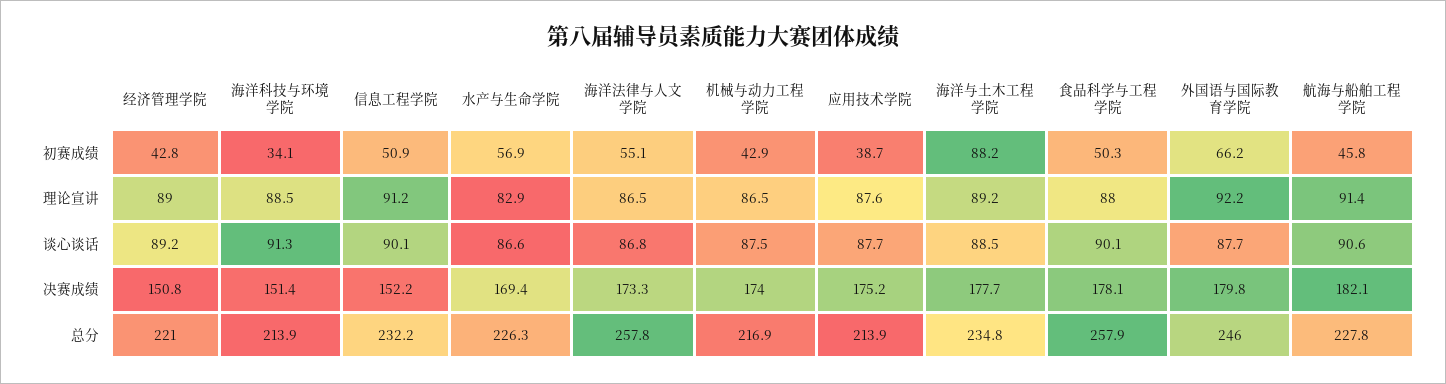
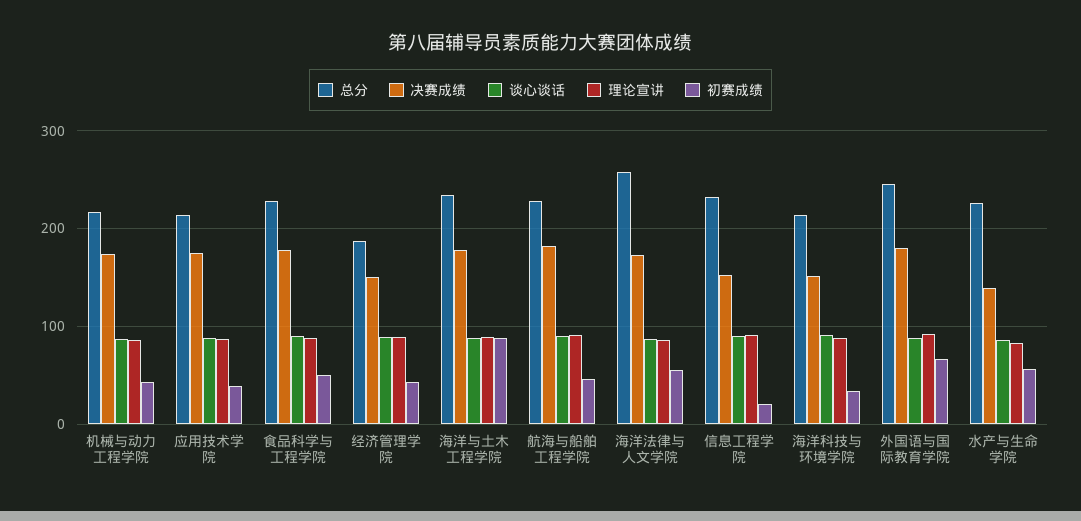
初赛成绩, 信息工程学院: 50.9 -> 20
决赛成绩, 水产与生命学院: 169.4 -> 140
总分, 经济管理学院: 221 -> 190
总分, 食品科学与工程学院: 257.9 -> 230

